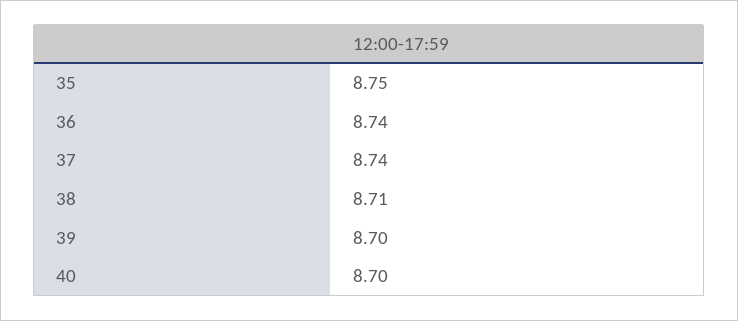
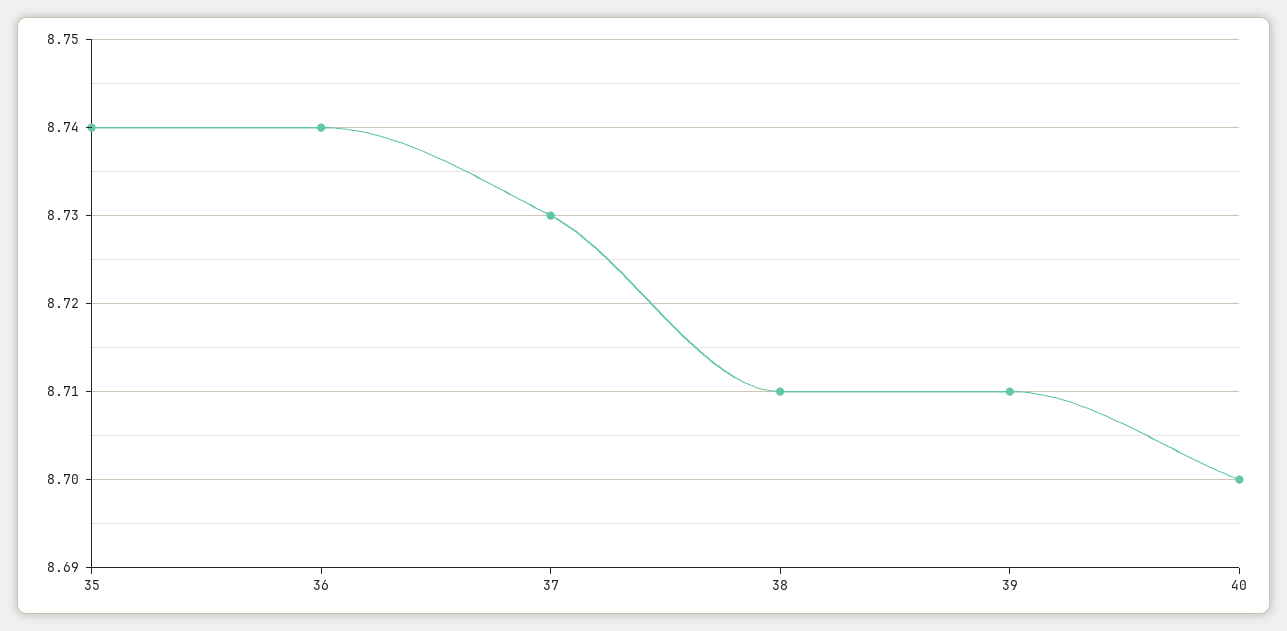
35: 8.75 -> 8.74
37: 8.74 -> 8.73
39: 8.7 -> 8.71

